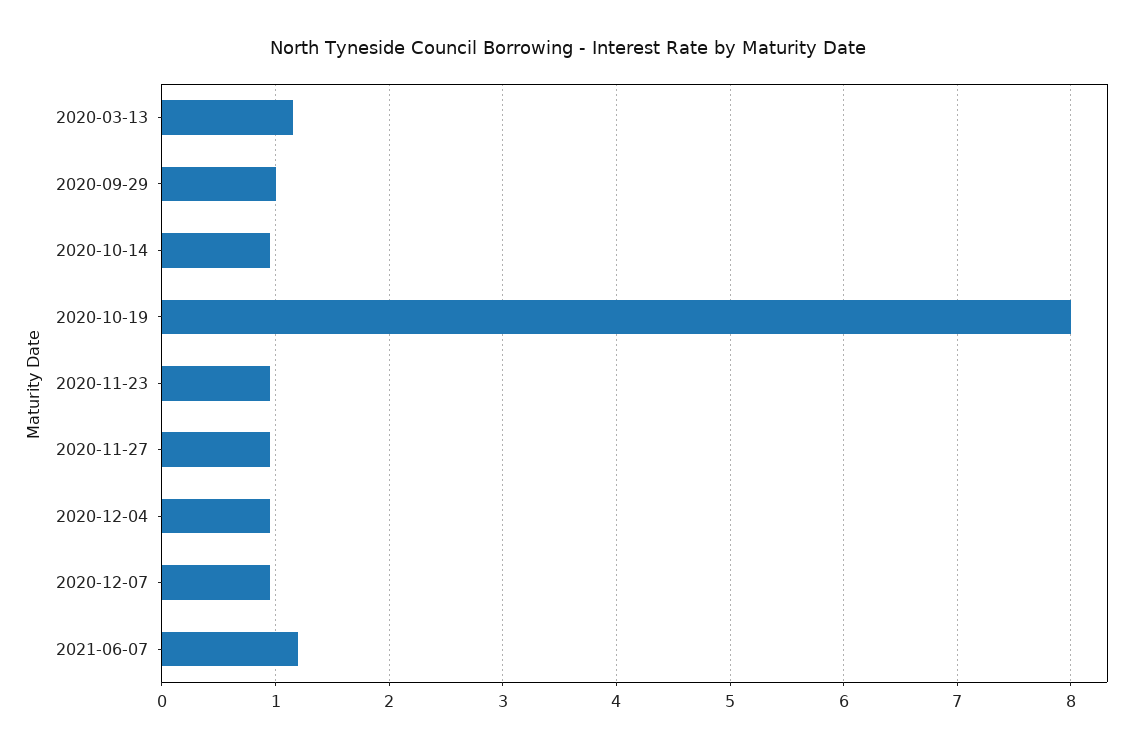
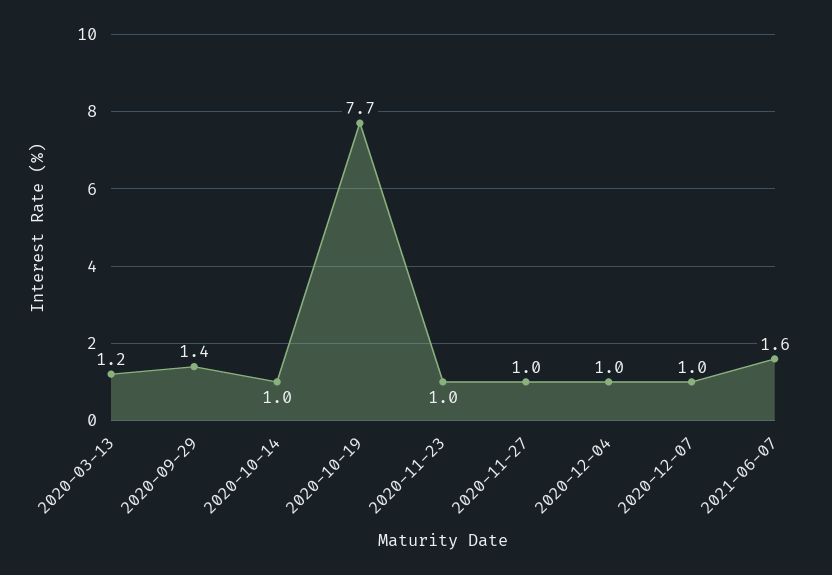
2020-09-29: 1 -> 1.4
2020-10-19: 8 -> 7.7
2021-06-07: 1.2 -> 1.6

